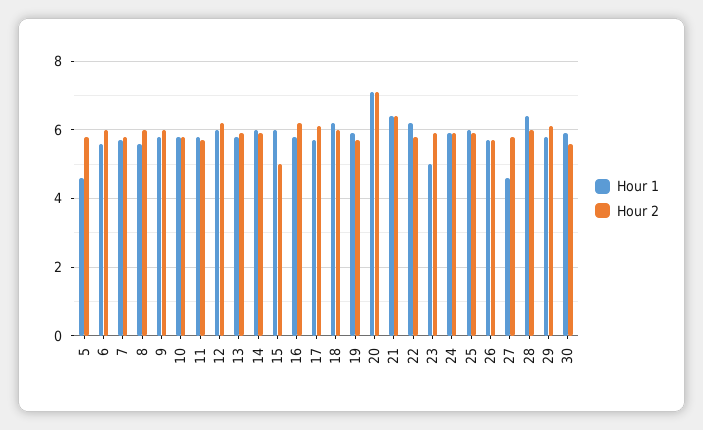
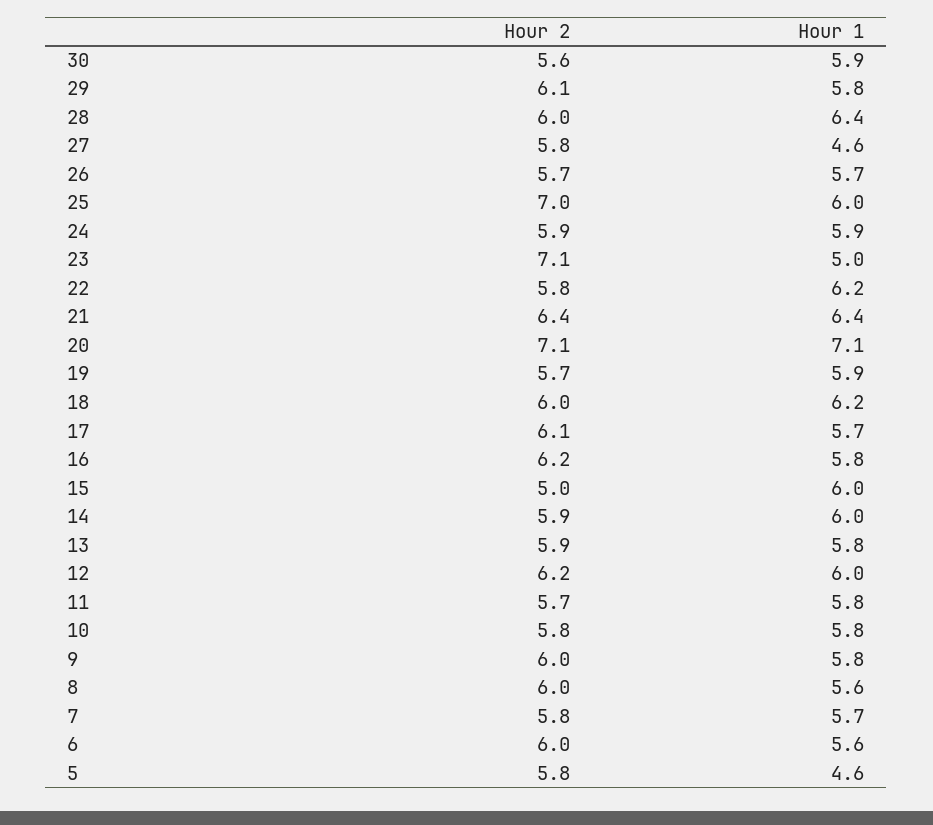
Hour 2, 23: 6 -> 7.1
Hour 2, 25: 6 -> 7

